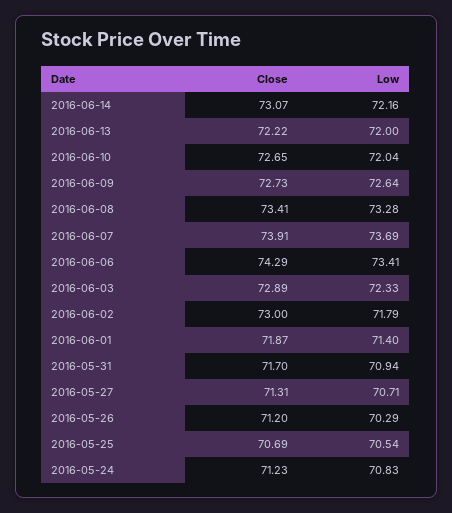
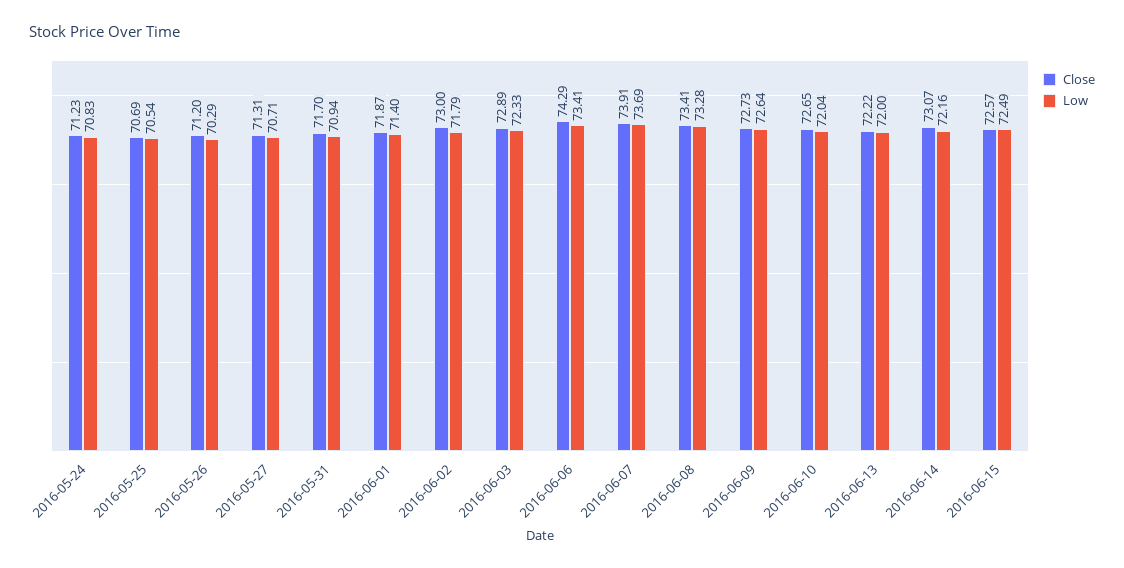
Close, 2016-06-15: none -> 72.57
Low, 2016-06-15: none -> 72.49

